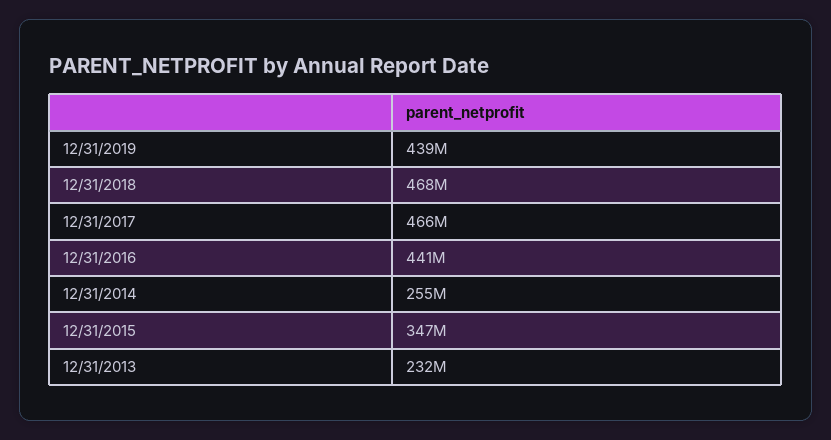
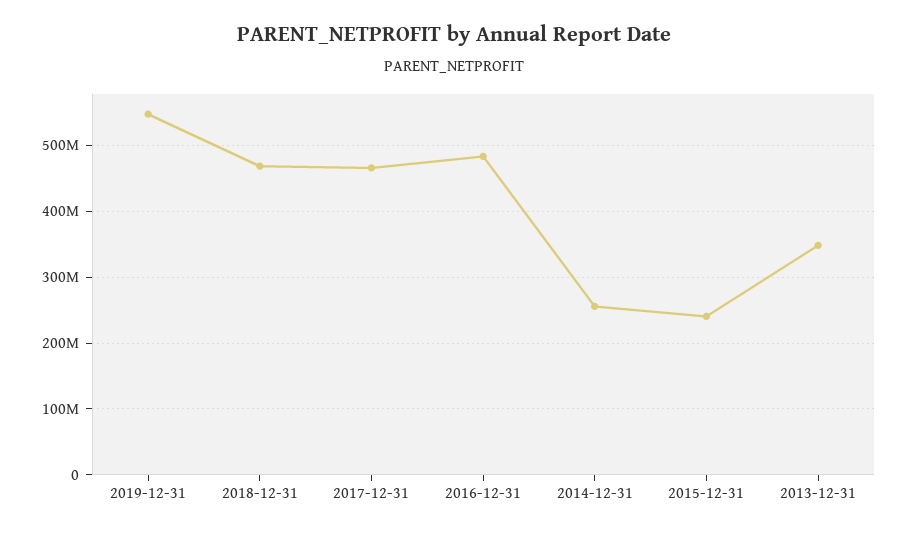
12/31/2019: 439000000 -> 550000000
12/31/2016: 441000000 -> 480000000
12/31/2015: 347000000 -> 240000000
12/31/2013: 232000000 -> 350000000

